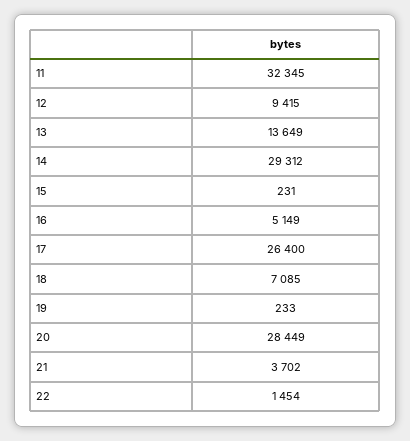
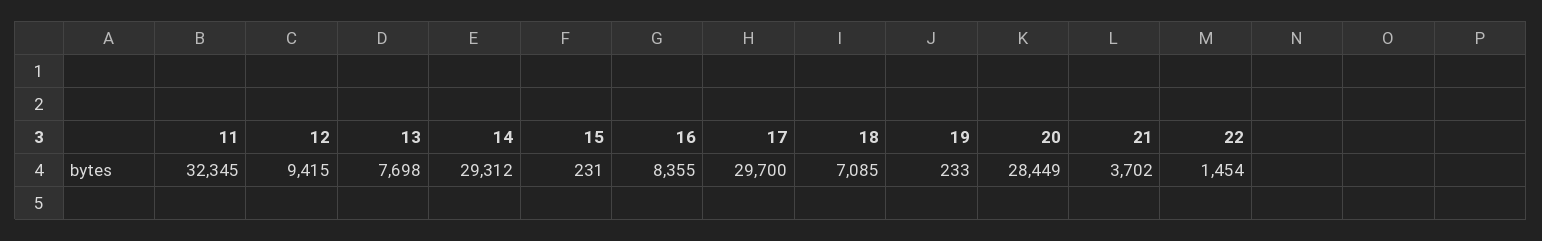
13: 13649 -> 7698
16: 5149 -> 8355
17: 26400 -> 29700

